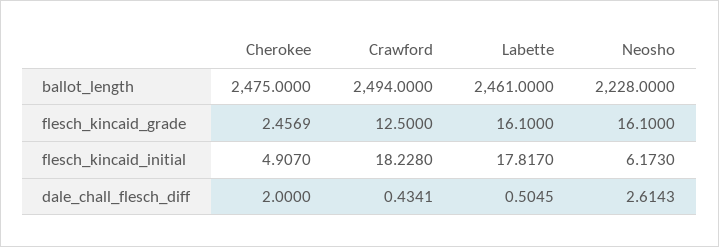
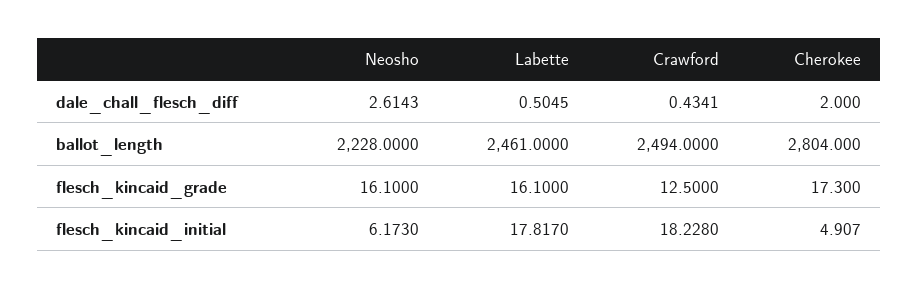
Cherokee, ballot_length: 2475 -> 2804
Cherokee, flesch_kincaid_grade: 2.4569 -> 17.3

